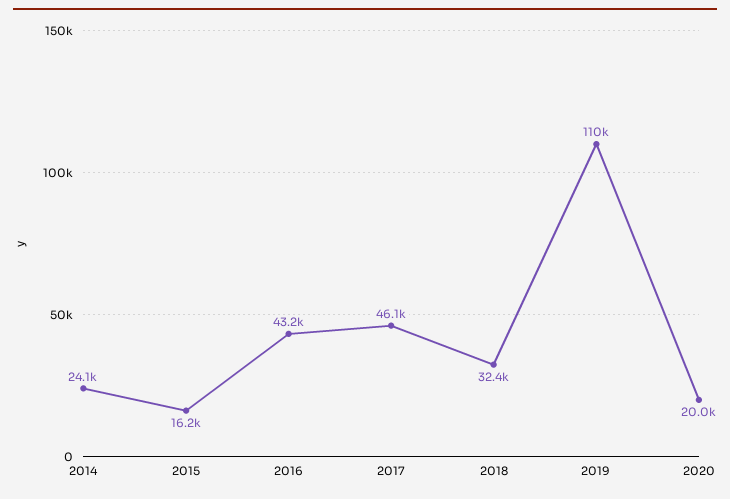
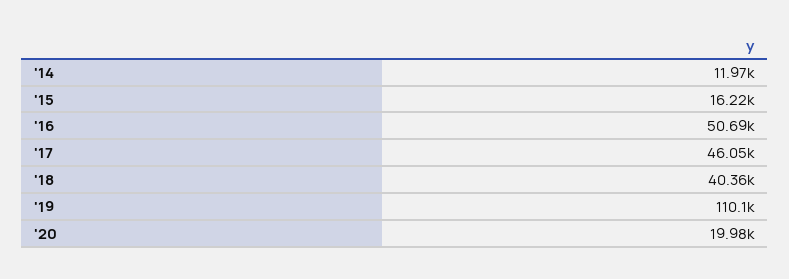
2014: 24100 -> 11970
2016: 43200 -> 50690
2018: 32400 -> 40360

